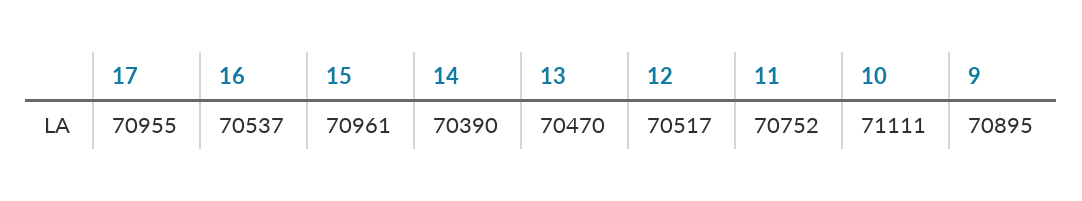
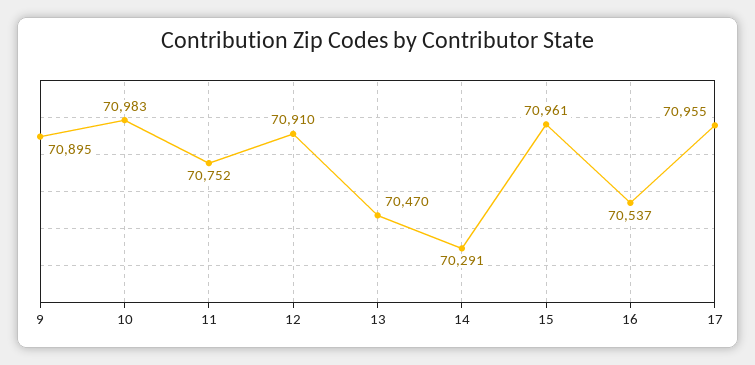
14: 70390 -> 70291
12: 70517 -> 70910
10: 71111 -> 70983

